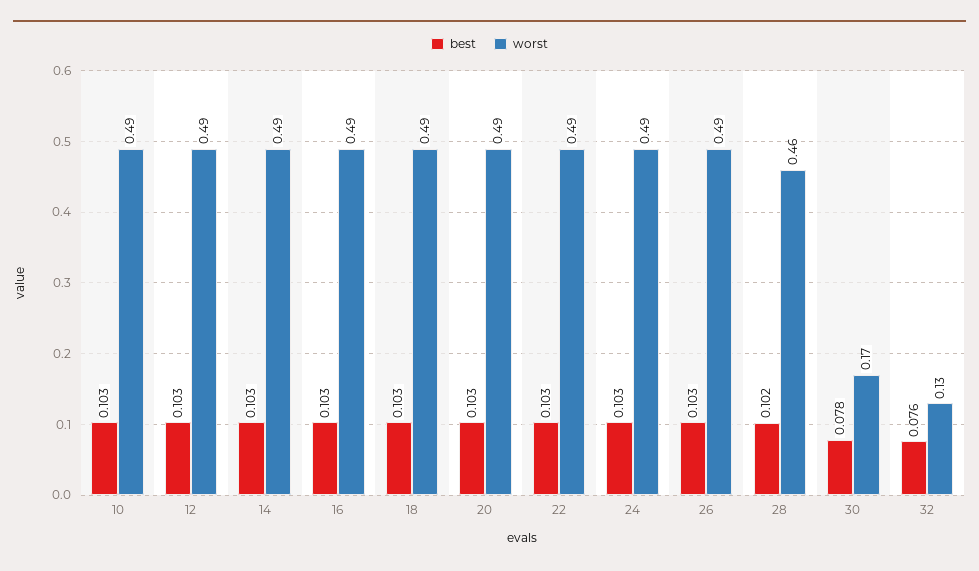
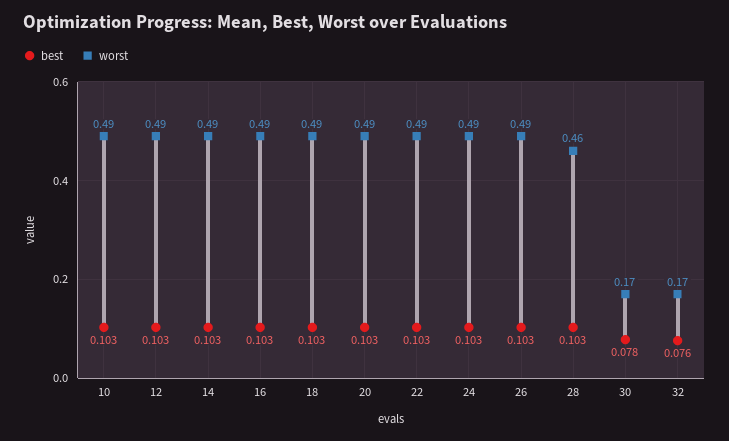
best, 28: 0.102 -> 0.103
worst, 32: 0.13 -> 0.17

